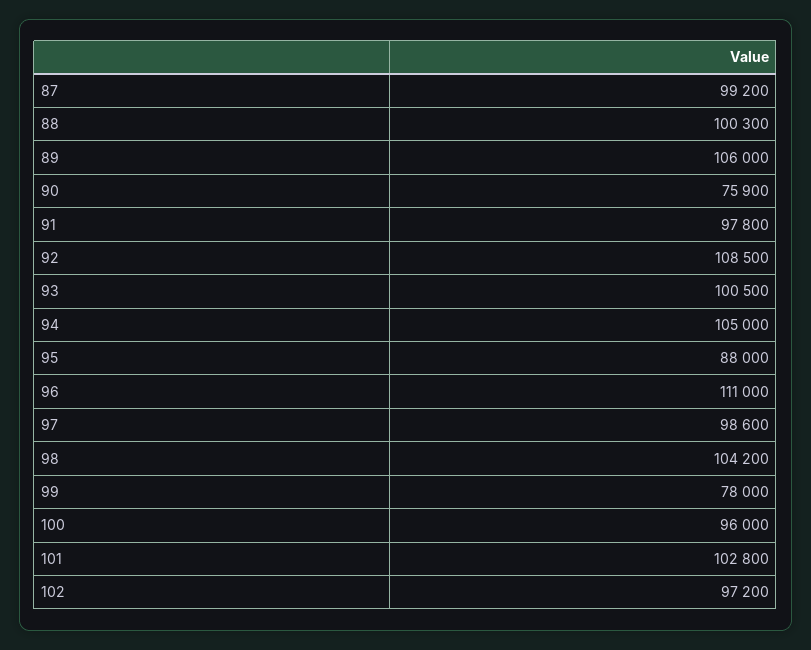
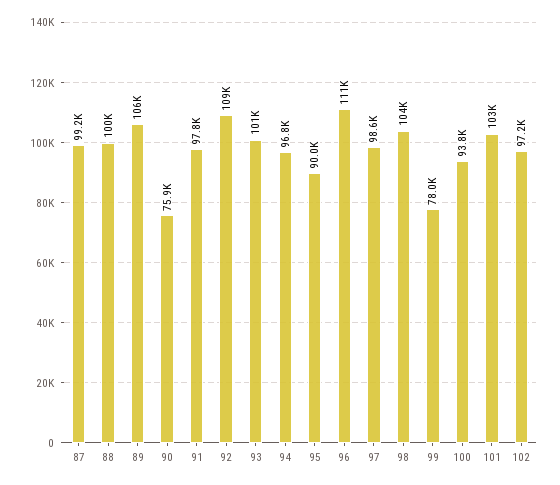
94: 105000 -> 96800
95: 88000 -> 90000
100: 96000 -> 93800

